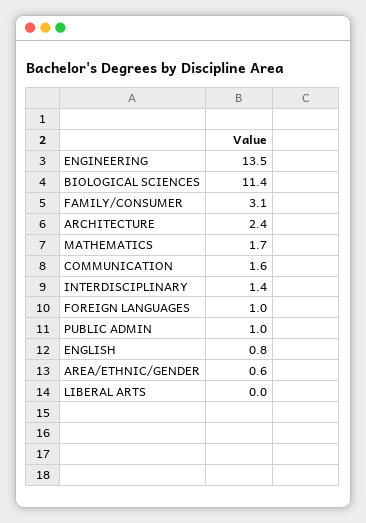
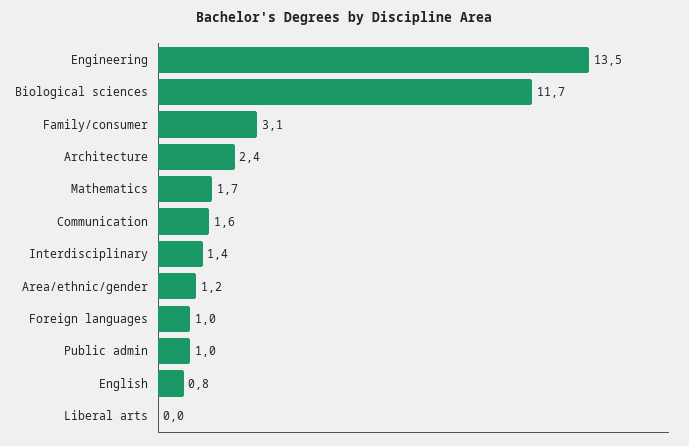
BIOLOGICAL SCIENCES: 11.4 -> 11.7
AREA/ETHNIC/GENDER: 0.6 -> 1.2

